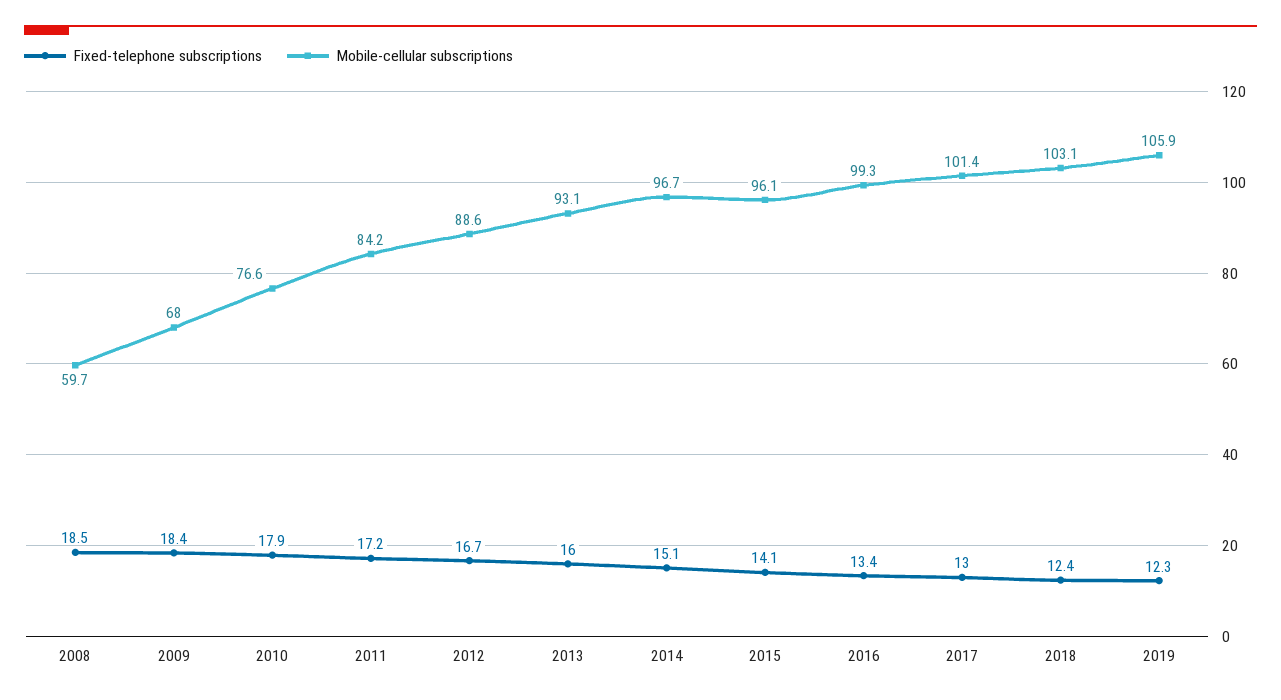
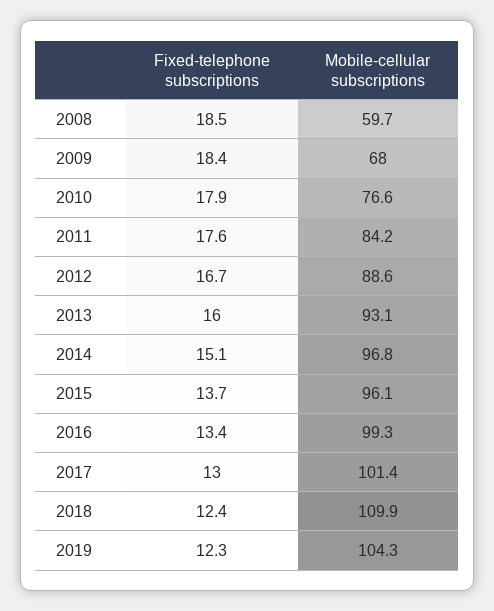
Fixed-telephone subscriptions, 2011: 17.2 -> 17.6
Mobile-cellular subscriptions, 2014: 96.7 -> 96.8
Fixed-telephone subscriptions, 2015: 14.1 -> 13.7
Mobile-cellular subscriptions, 2018: 103.1 -> 109.9
Mobile-cellular subscriptions, 2019: 105.9 -> 104.3

